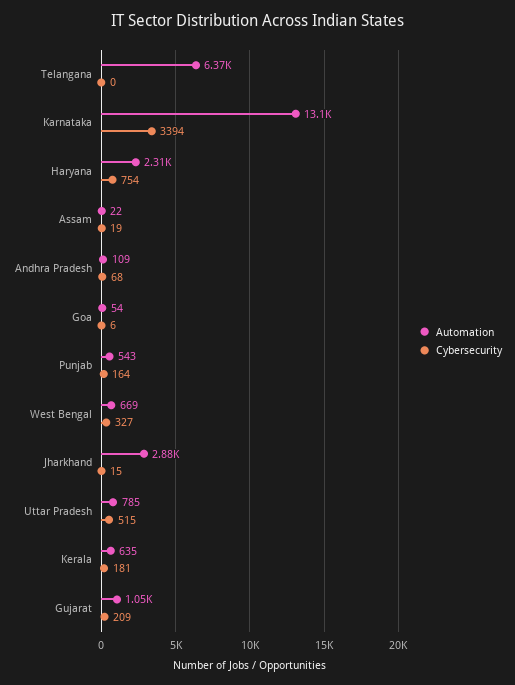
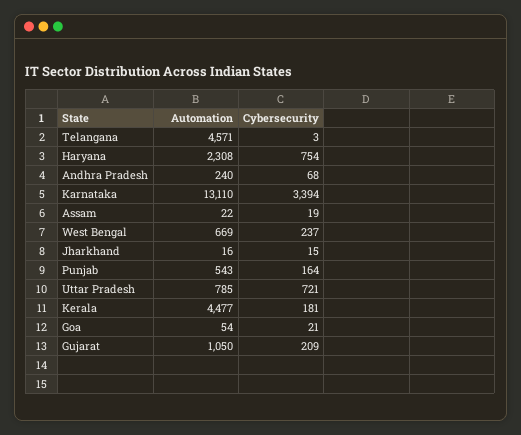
Automation, Telangana: 6370 -> 4571
Cybersecurity, Telangana: 0 -> 3
Automation, Andhra Pradesh: 109 -> 240
Cybersecurity, Goa: 6 -> 21
Cybersecurity, West Bengal: 327 -> 237
Automation, Jharkhand: 2880 -> 16
Cybersecurity, Uttar Pradesh: 515 -> 721
Automation, Kerala: 635 -> 4477

